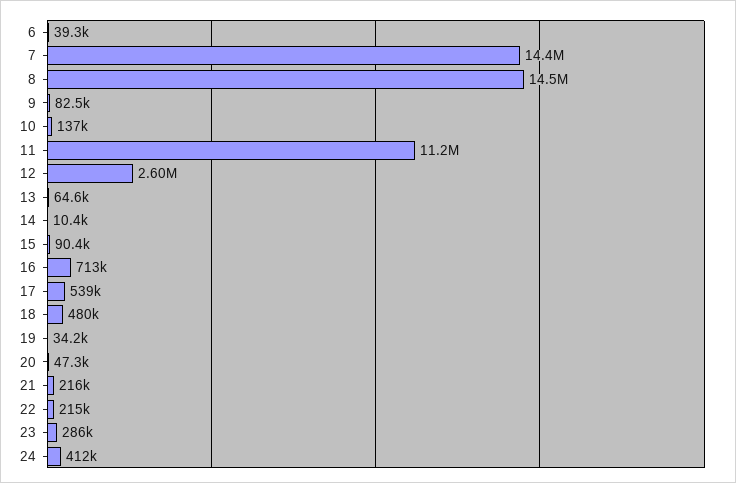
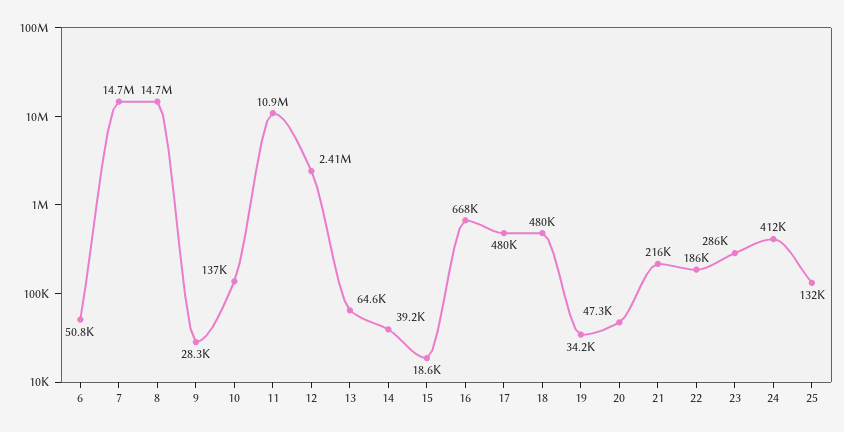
6: 39300 -> 50800
7: 14400000 -> 14700000
8: 14500000 -> 14700000
9: 82500 -> 28300
11: 11200000 -> 10900000
12: 2600000 -> 2410000
14: 10400 -> 39200
15: 90400 -> 18600
16: 713000 -> 668000
17: 539000 -> 480000
22: 215000 -> 186000
25: none -> 132000

